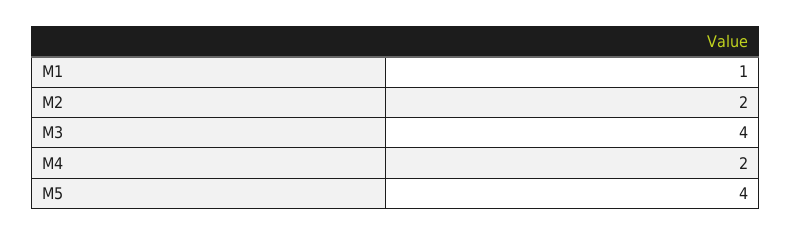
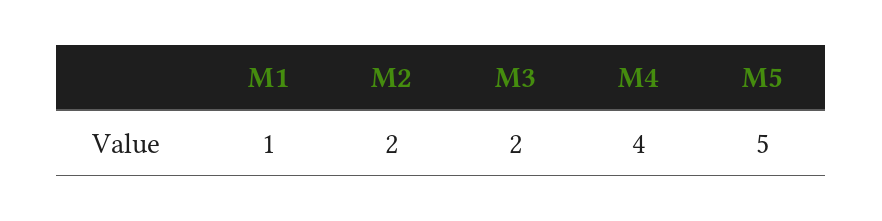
M3: 4 -> 2
M4: 2 -> 4
M5: 4 -> 5

